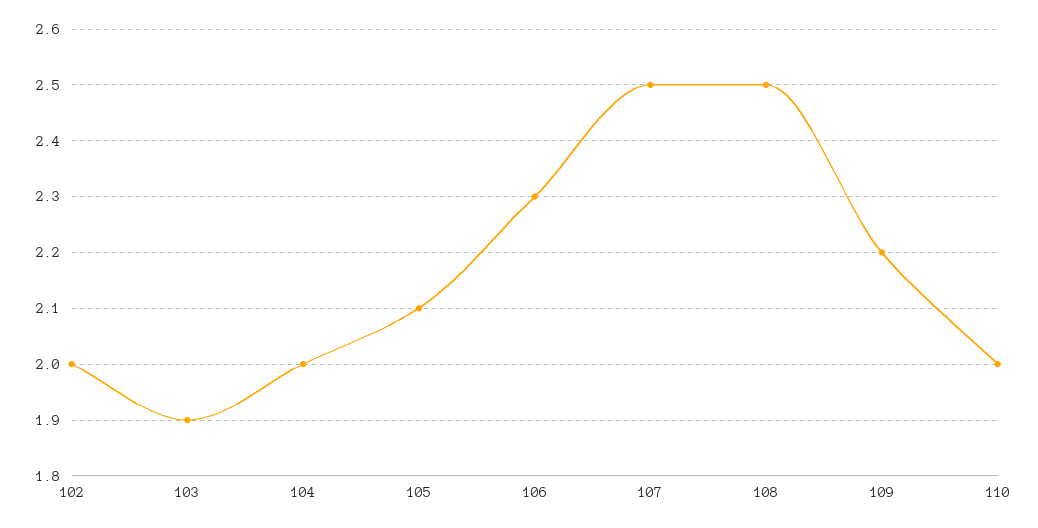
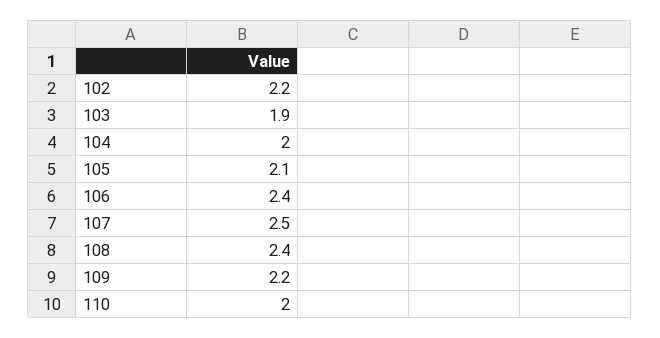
102: 2 -> 2.2
106: 2.3 -> 2.4
108: 2.5 -> 2.4

